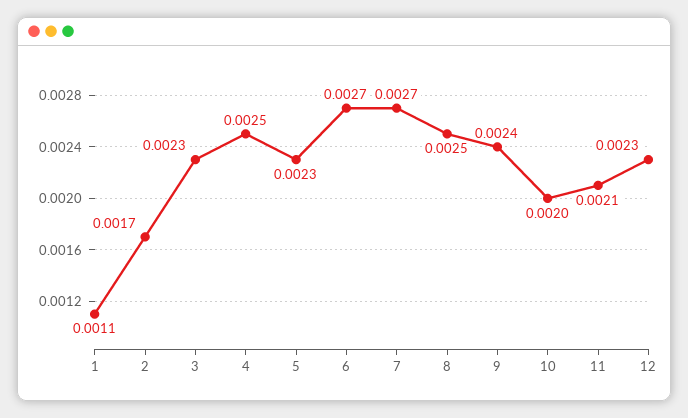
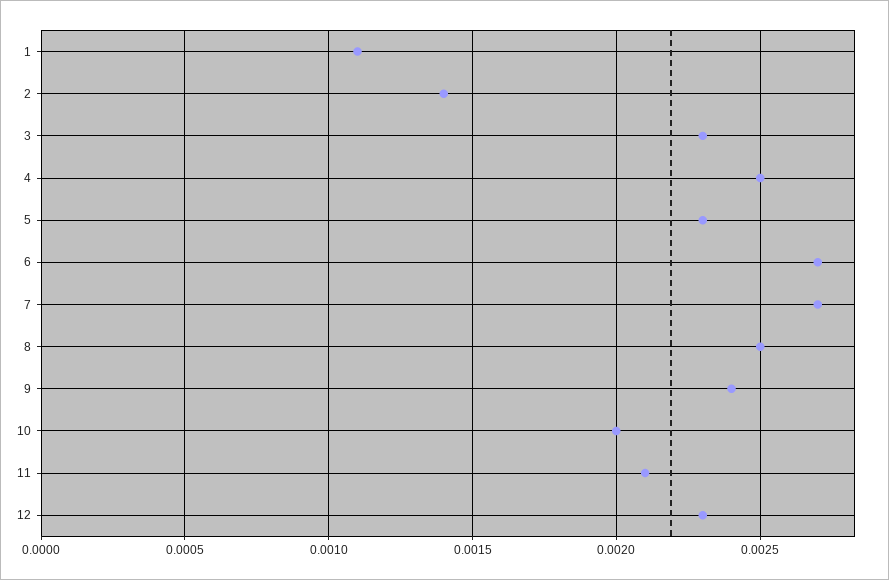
2: 0.0017 -> 0.0014

